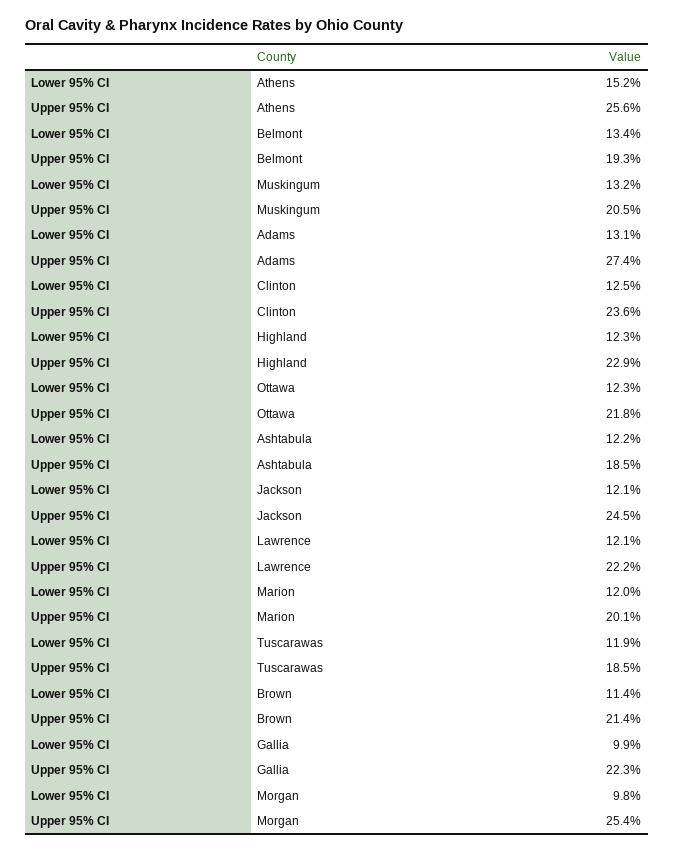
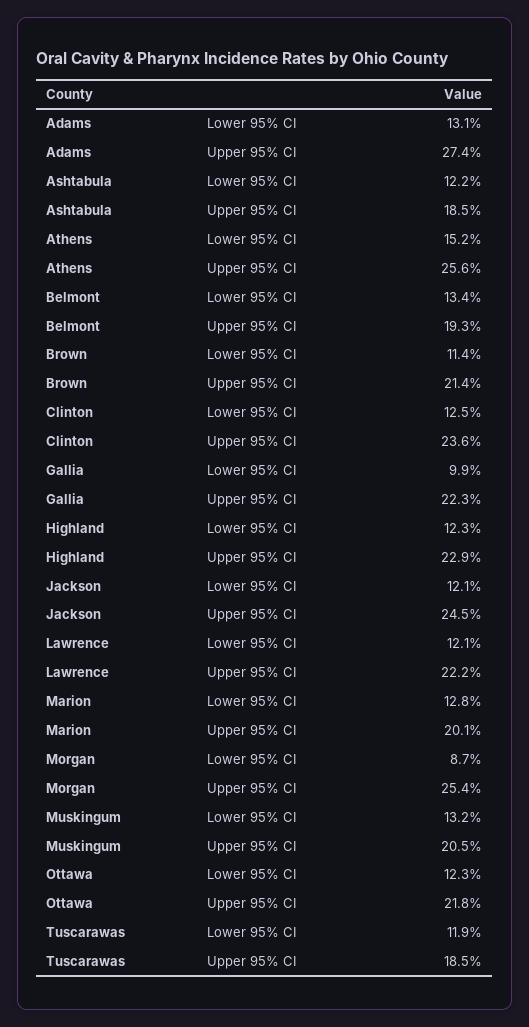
Lower 95% CI, Marion: 12 -> 12.8
Lower 95% CI, Morgan: 9.8 -> 8.7

